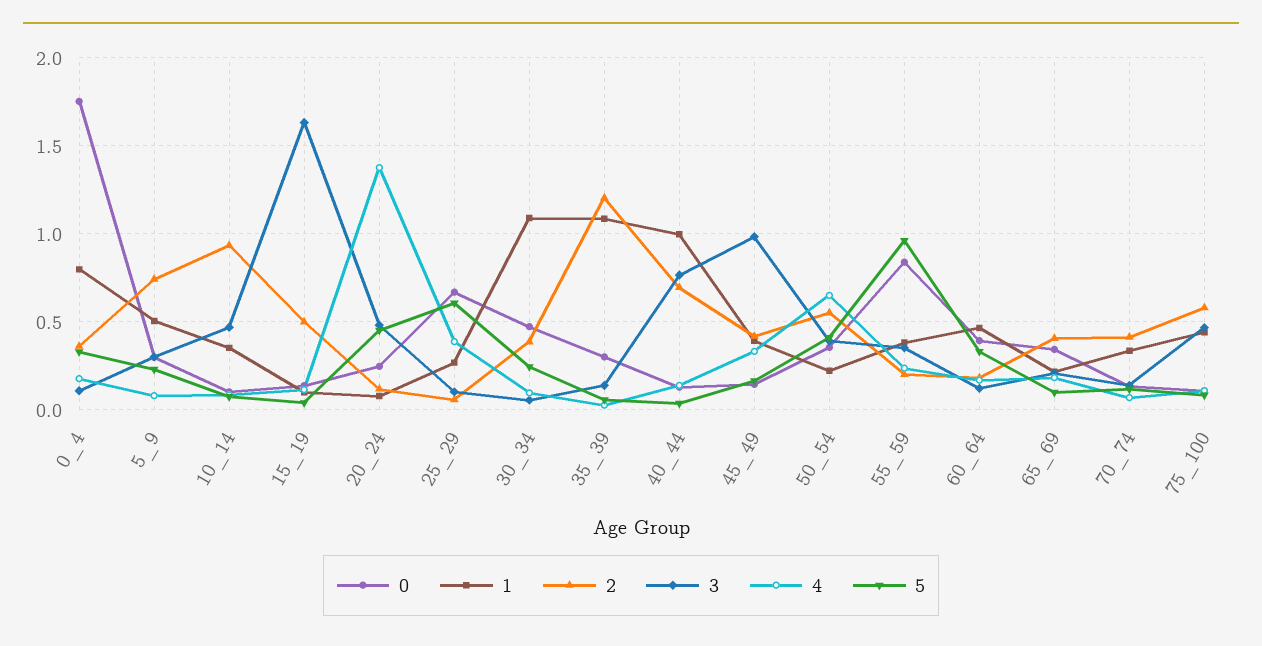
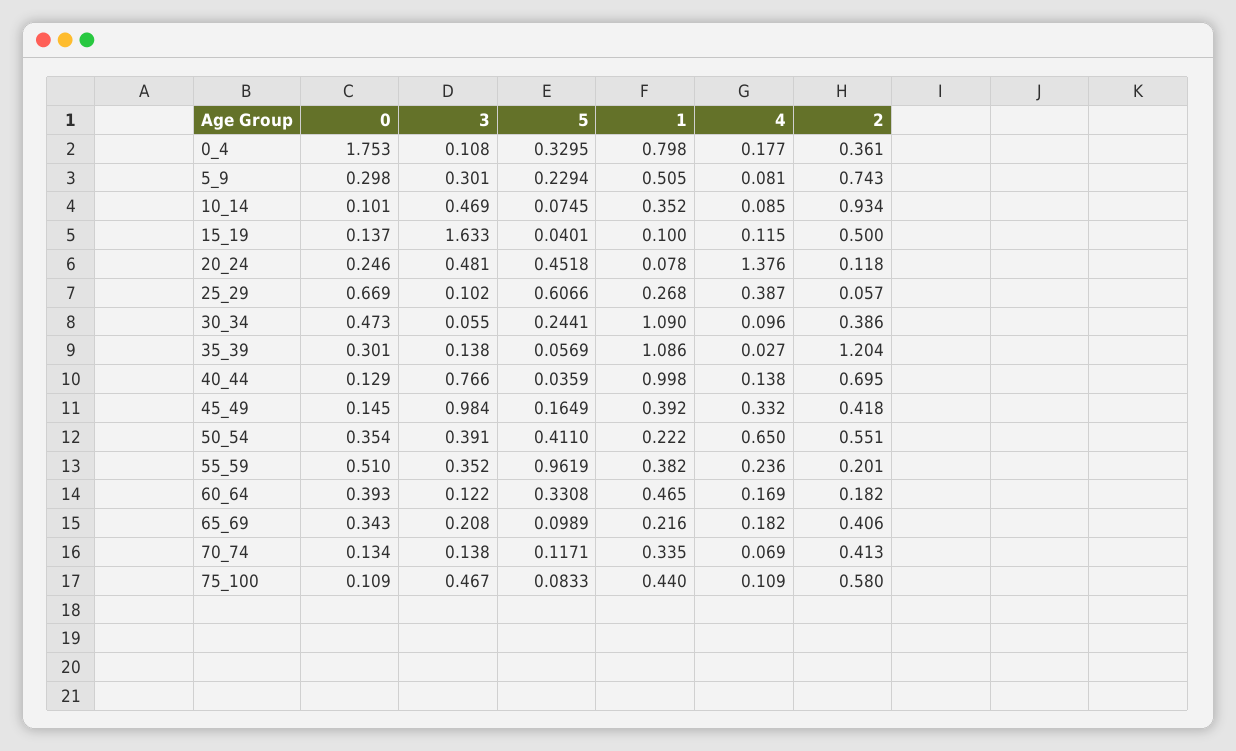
0, 55_59: 0.85 -> 0.51

